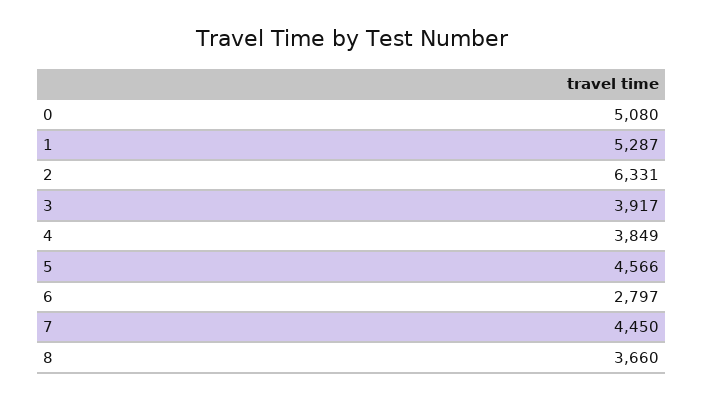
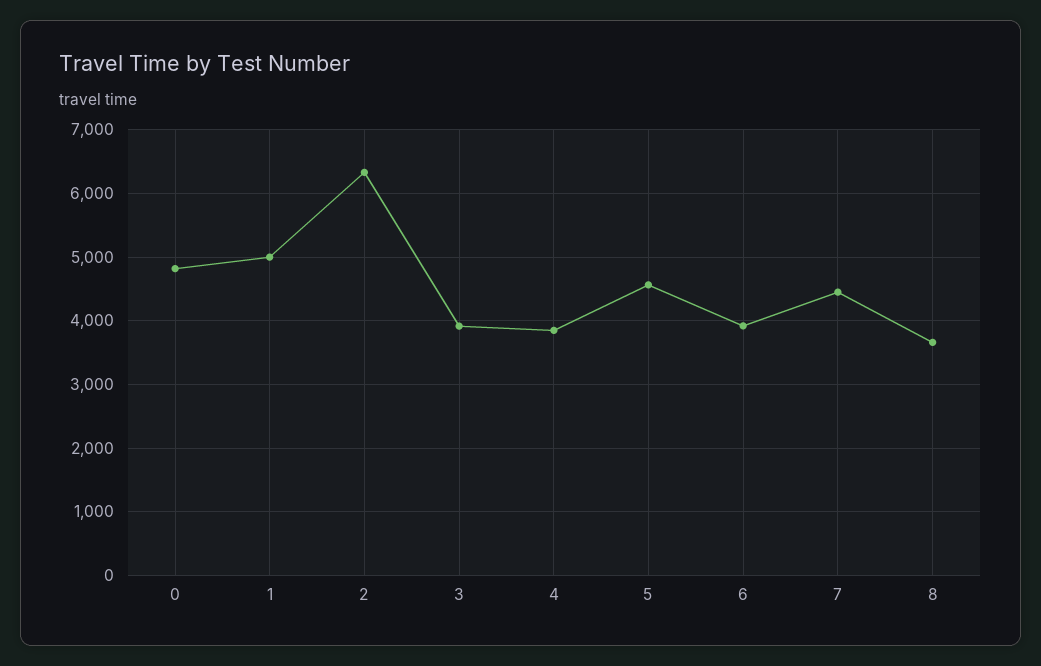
0: 5080 -> 4800
1: 5287 -> 5000
6: 2797 -> 3900

